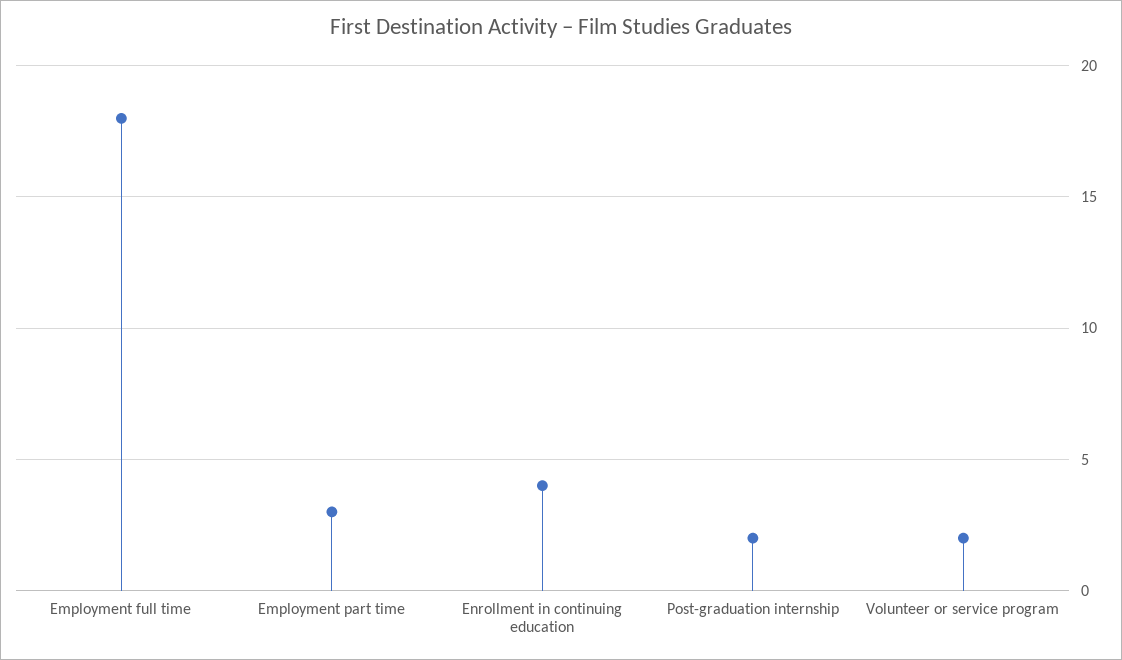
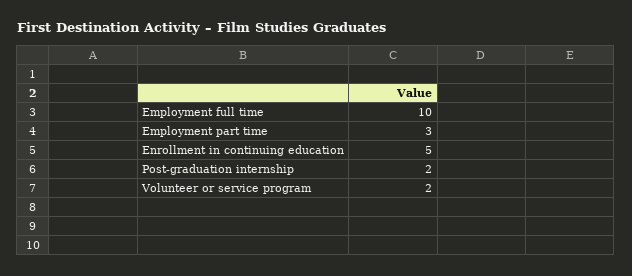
Employment full time: 18 -> 10
Enrollment in continuing education: 4 -> 5

